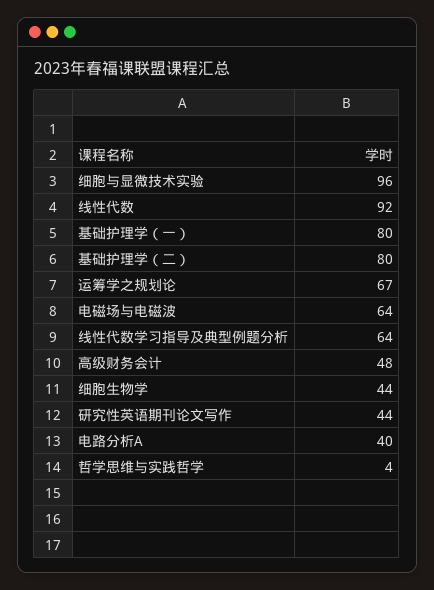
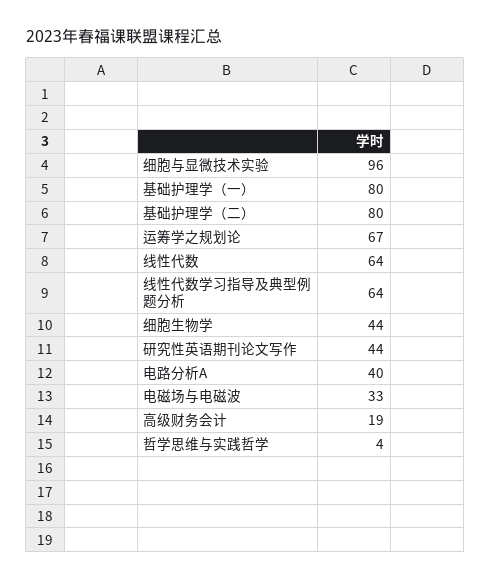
线性代数: 92 -> 64
电磁场与电磁波: 64 -> 33
高级财务会计: 48 -> 19

